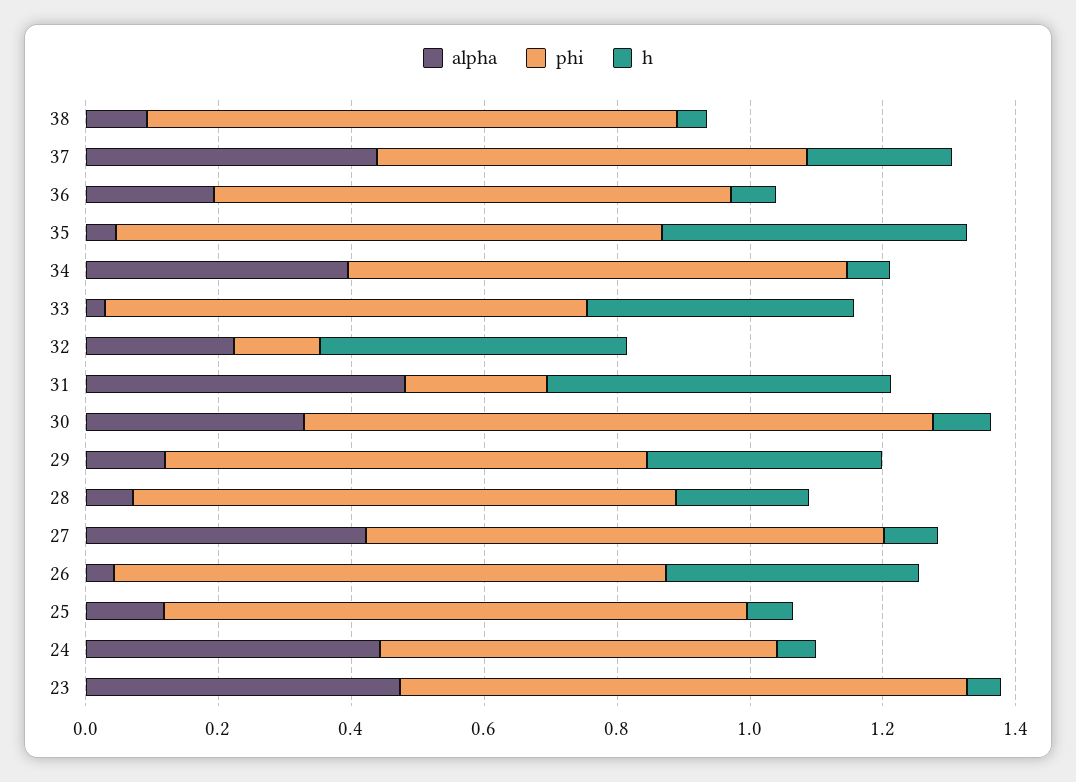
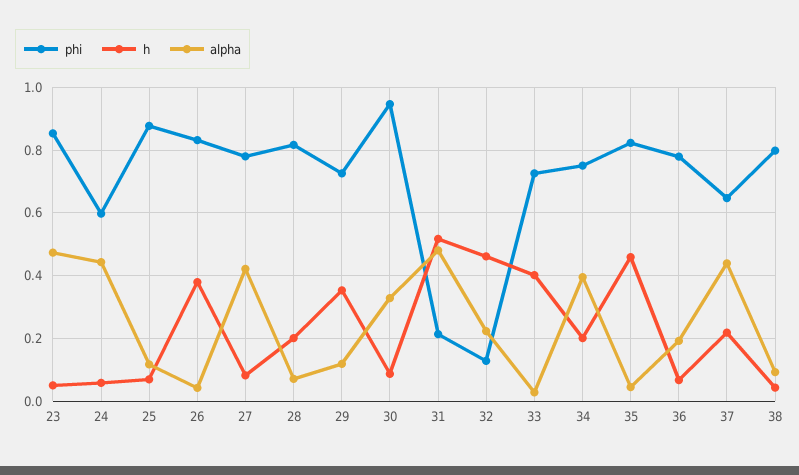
h, 34: 0.05 -> 0.2

